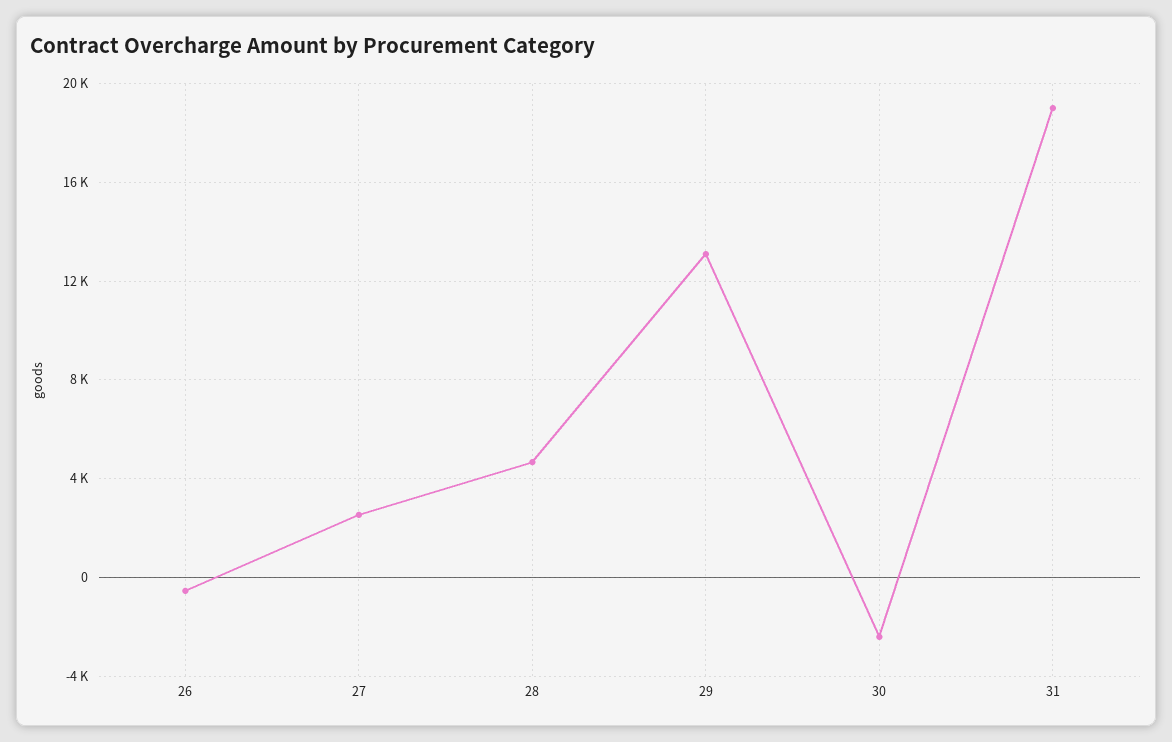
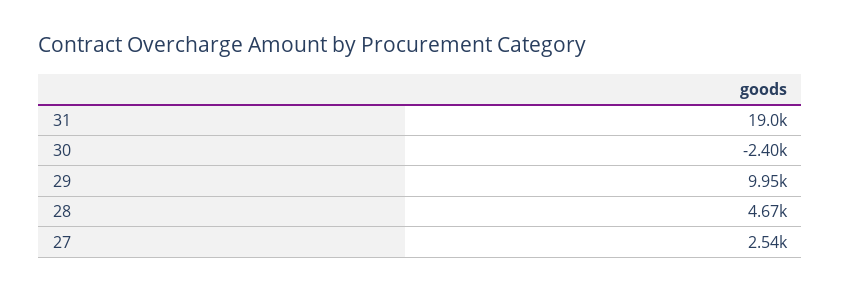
26: -500 -> none
29: 13000 -> 9950

